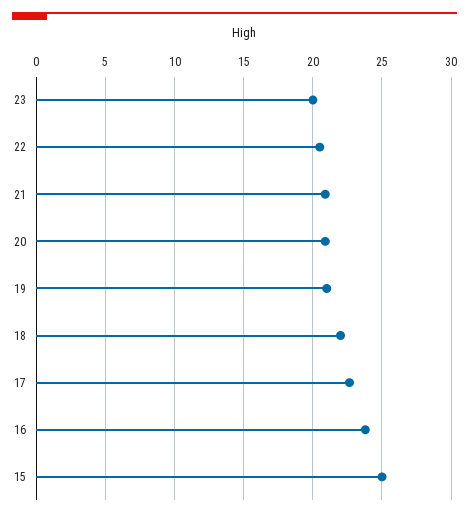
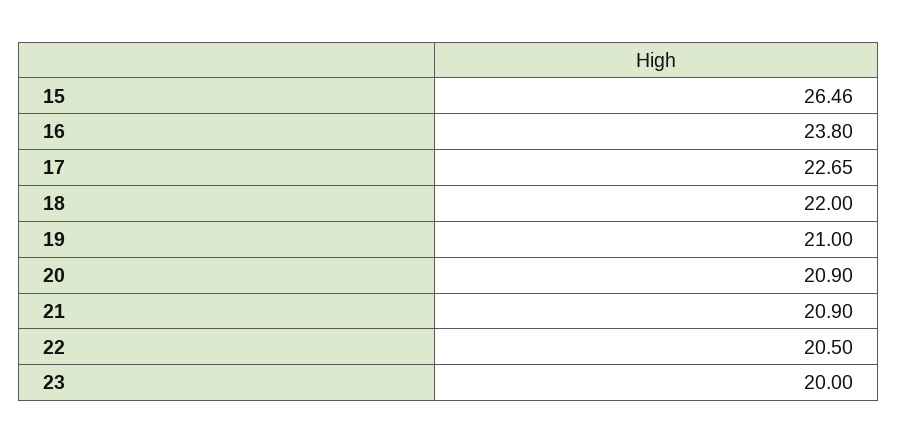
15: 25 -> 26.46

